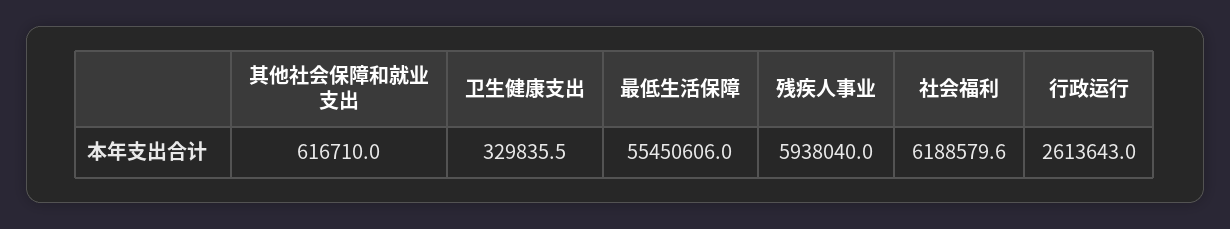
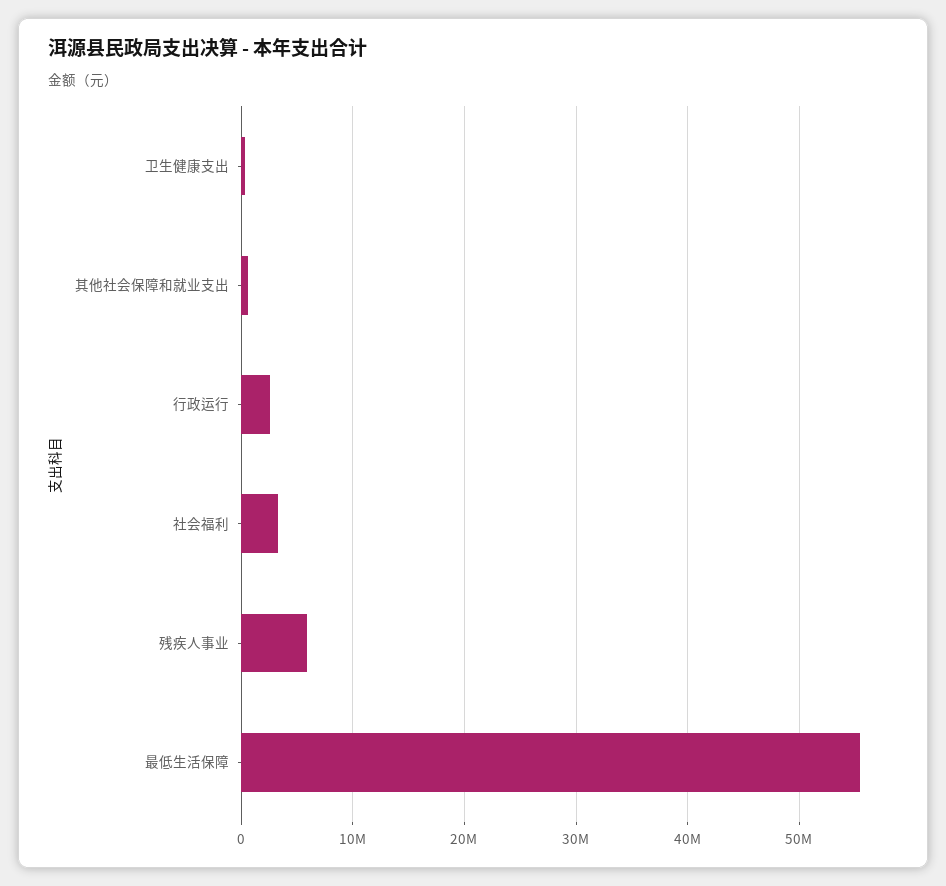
社会福利: 6188579.6 -> 3000000

